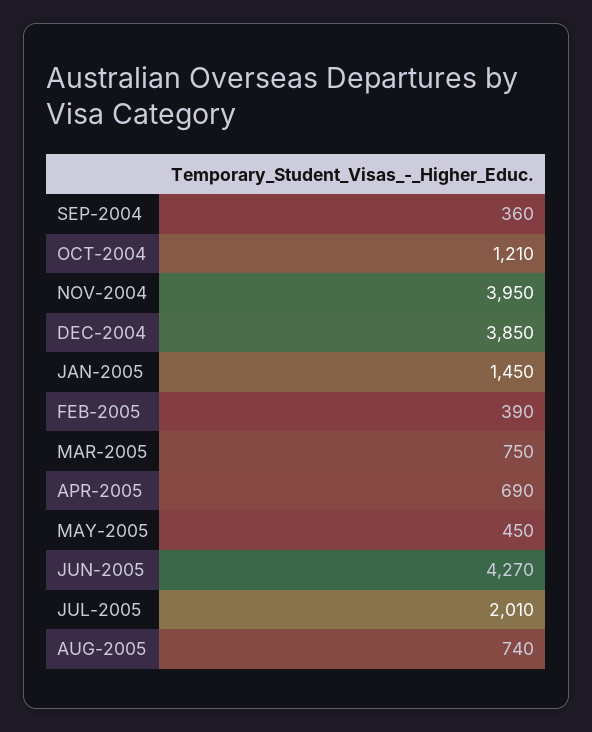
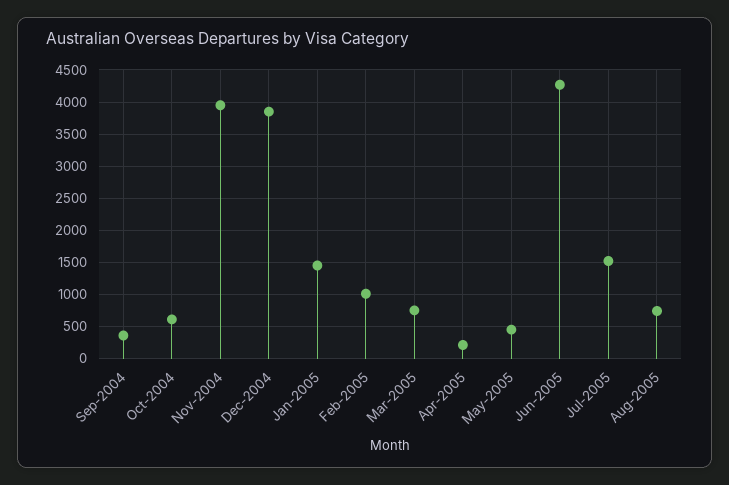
OCT-2004: 1210 -> 600
FEB-2005: 390 -> 1000
APR-2005: 690 -> 200
JUL-2005: 2010 -> 1500

